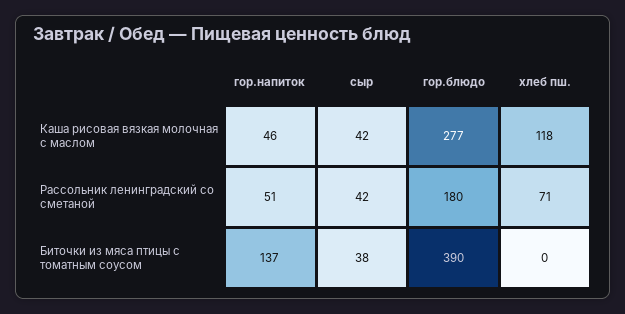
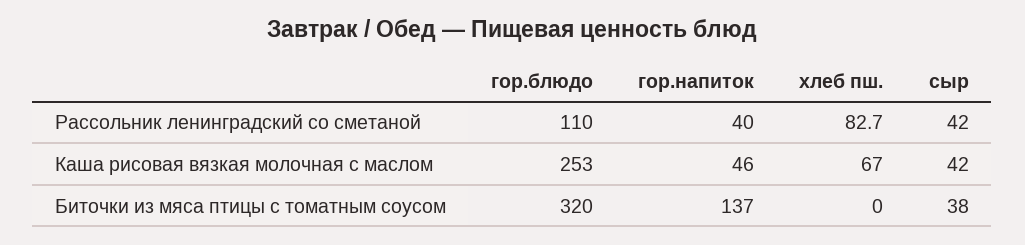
гор.блюдо, Каша рисовая вязкая молочная с маслом: 277 -> 253
хлеб пш., Каша рисовая вязкая молочная с маслом: 118 -> 67
гор.напиток, Рассольник ленинградский со сметаной: 51 -> 40
гор.блюдо, Рассольник ленинградский со сметаной: 180 -> 110
хлеб пш., Рассольник ленинградский со сметаной: 71 -> 82.7
гор.блюдо, Биточки из мяса птицы с томатным соусом: 390 -> 320

